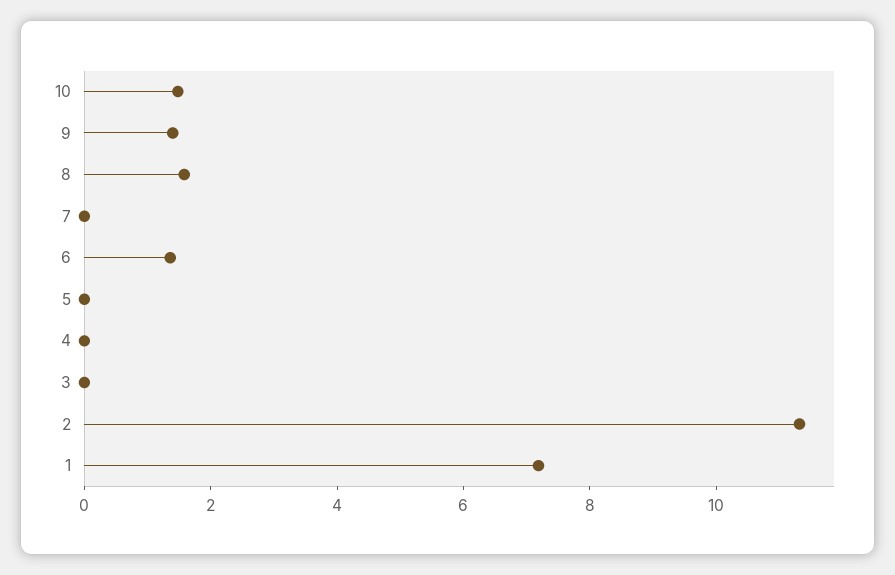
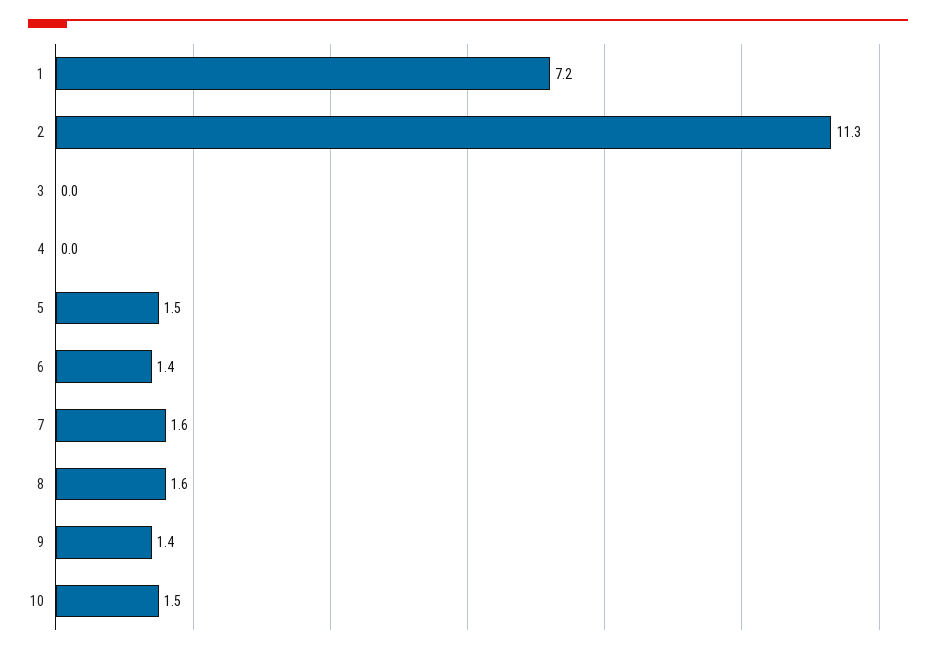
7: 0 -> 1.6
5: 0 -> 1.5

